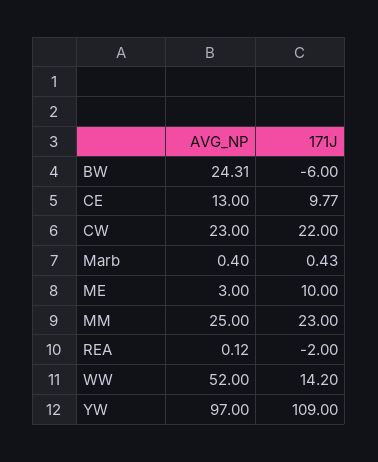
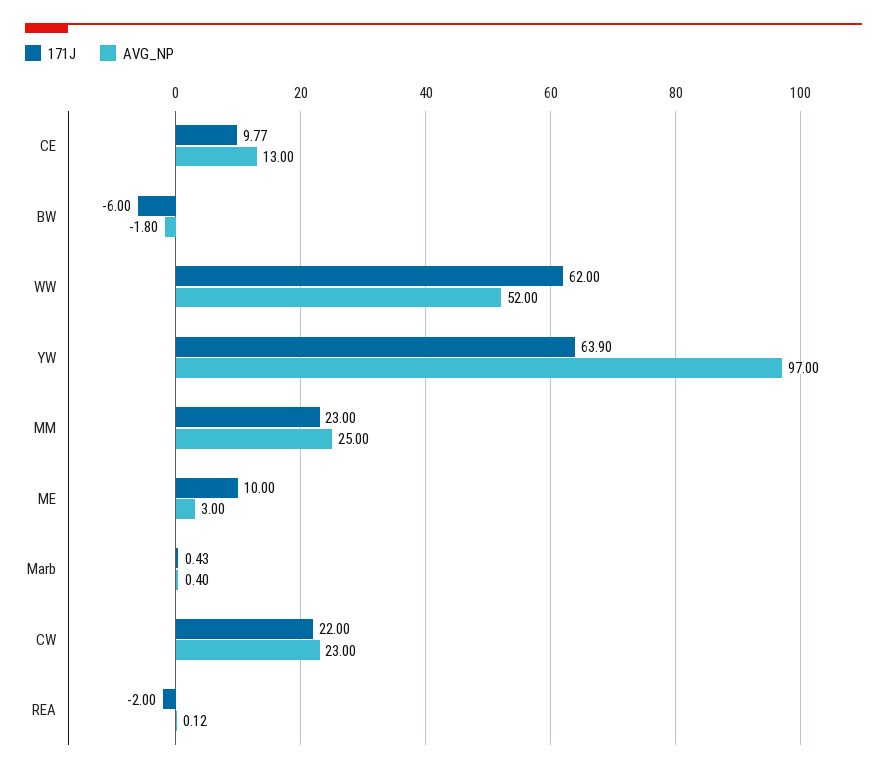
AVG_NP, BW: 24.31 -> -1.8
171J, WW: 14.2 -> 62
171J, YW: 109 -> 63.9

